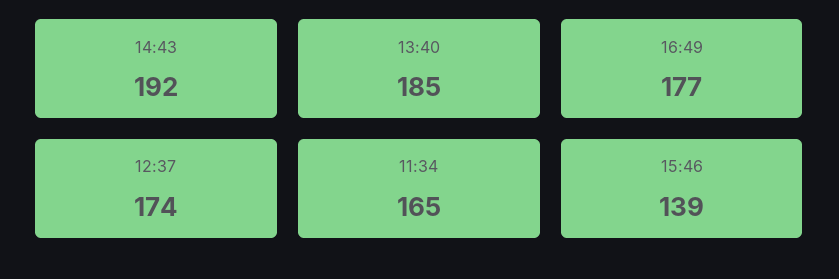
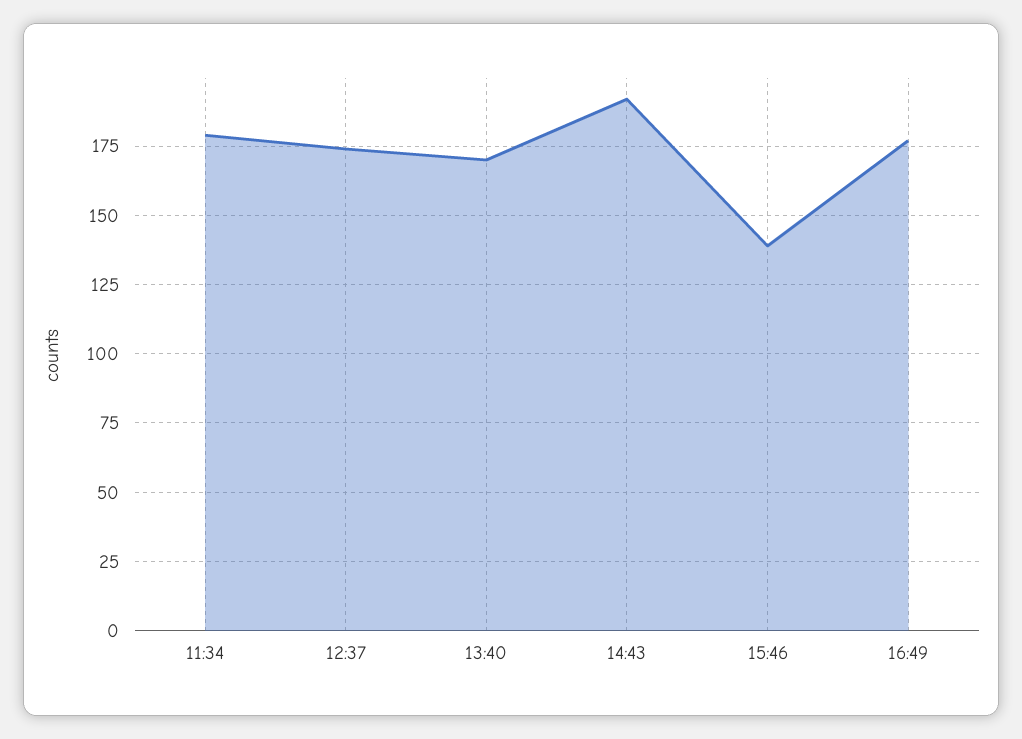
13:40: 185 -> 170
11:34: 165 -> 180

